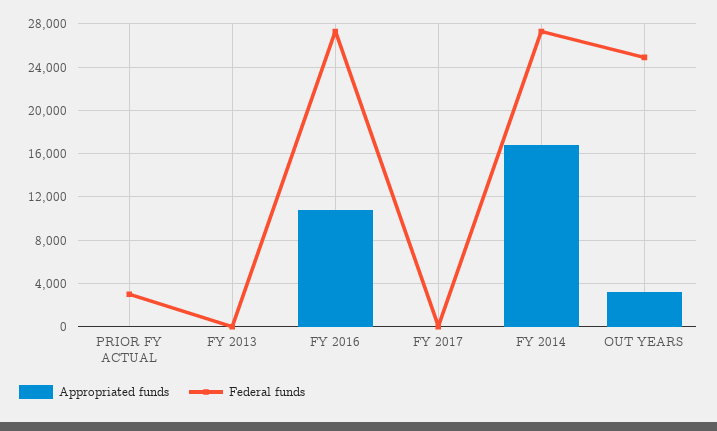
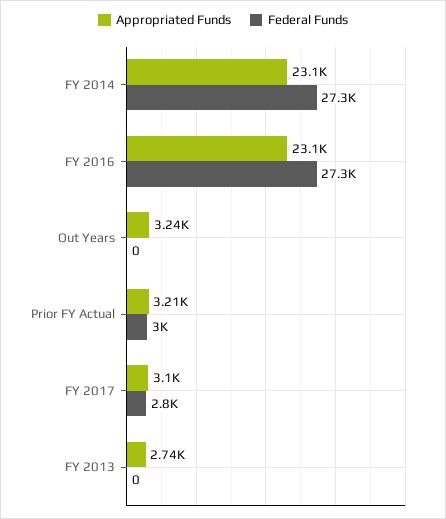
Appropriated funds, PRIOR FY ACTUAL: 0 -> 3210
Appropriated funds, FY 2013: 0 -> 2740
Appropriated funds, FY 2016: 11000 -> 23100
Appropriated funds, FY 2017: 0 -> 3100
Federal funds, FY 2017: 0 -> 2800
Appropriated funds, FY 2014: 17000 -> 23100
Federal funds, OUT YEARS: 25000 -> 0

